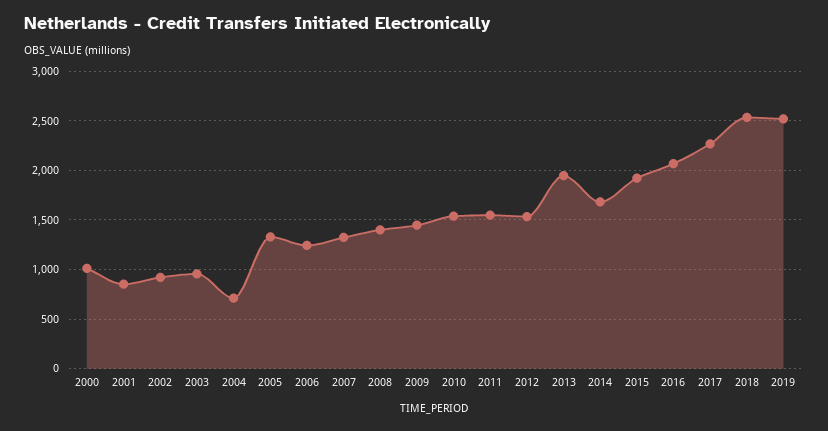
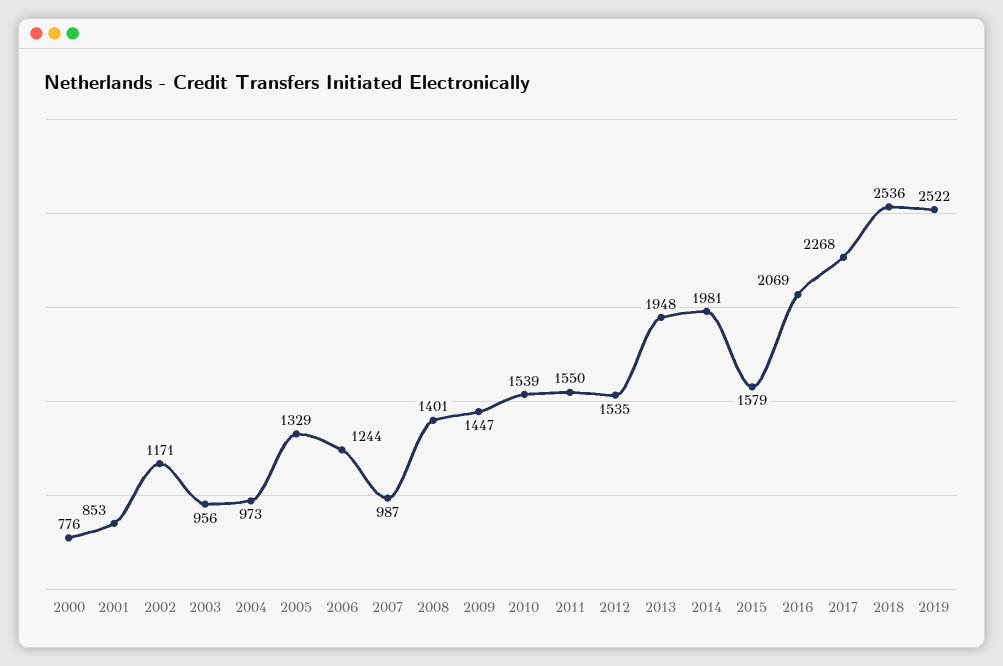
2000: 1000 -> 776
2002: 900 -> 1171
2004: 700 -> 973
2007: 1300 -> 987
2014: 1700 -> 1981
2015: 1900 -> 1579

